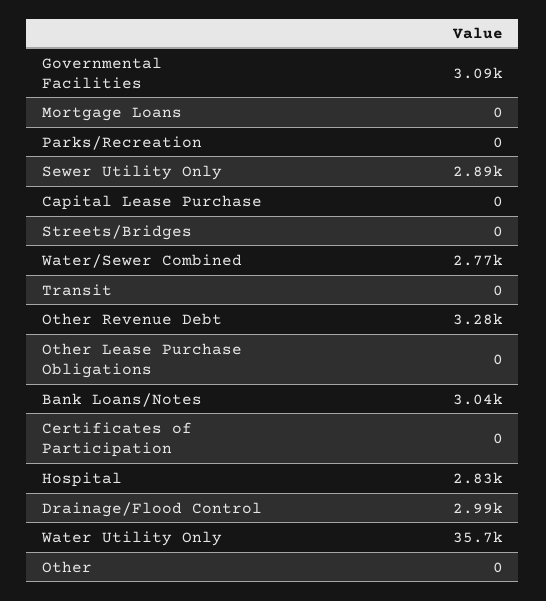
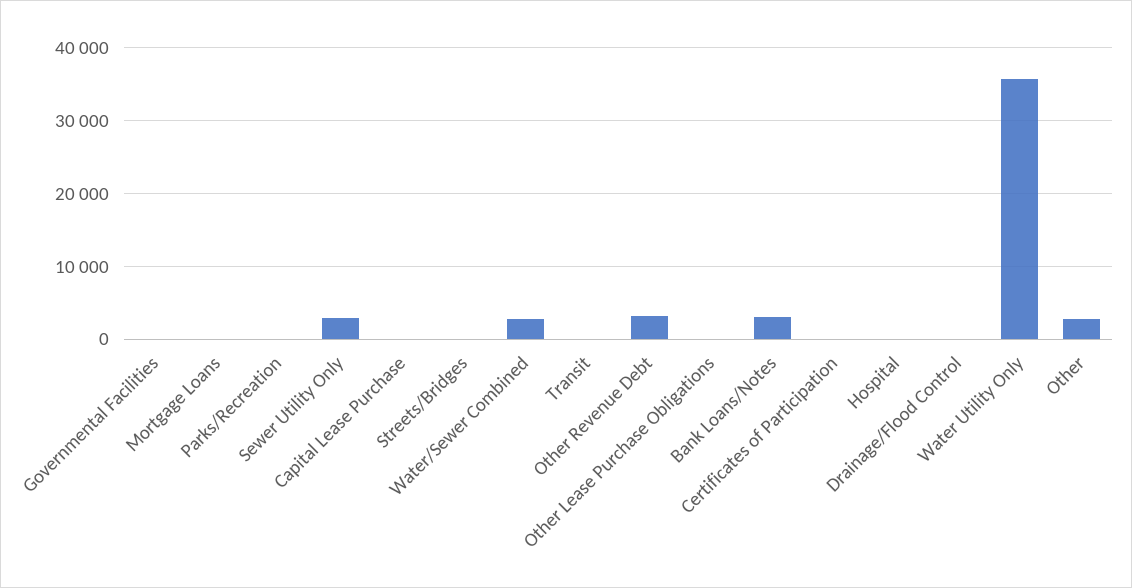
Governmental Facilities: 3090 -> 0
Hospital: 2830 -> 0
Drainage/Flood Control: 2990 -> 0
Other: 0 -> 3000

